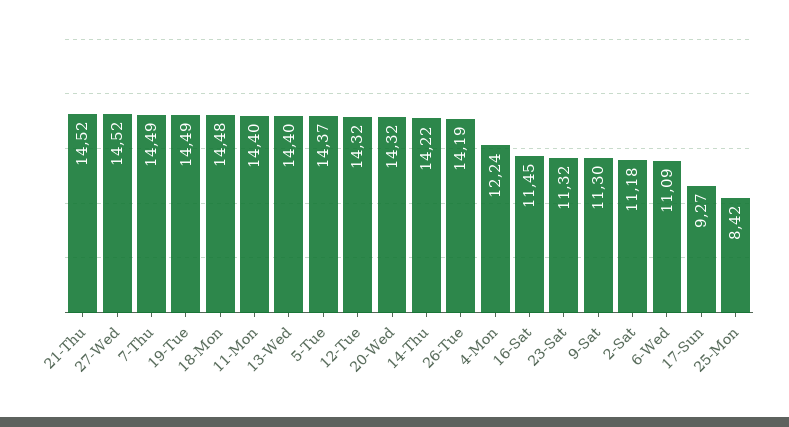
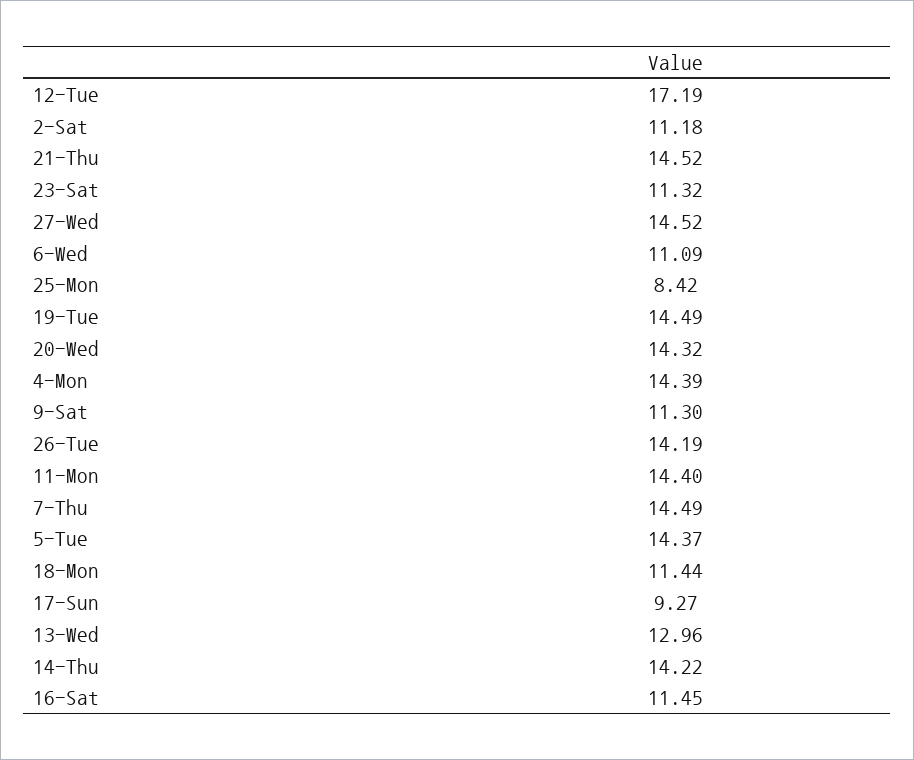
18-Mon: 14.48 -> 11.44
13-Wed: 14.4 -> 12.96
12-Tue: 14.32 -> 17.19
4-Mon: 12.24 -> 14.39

